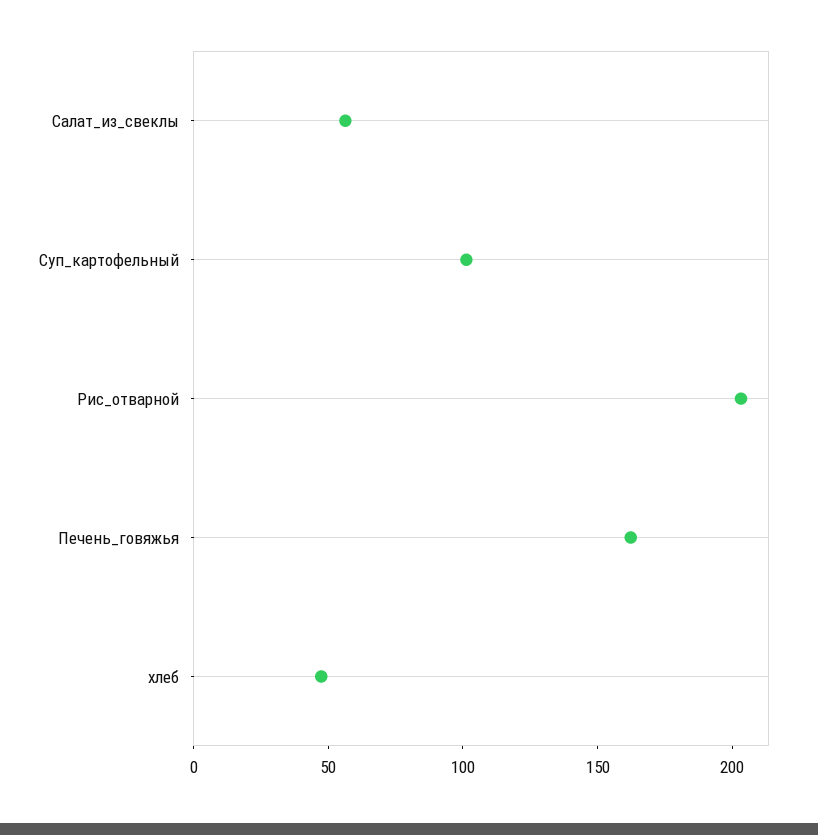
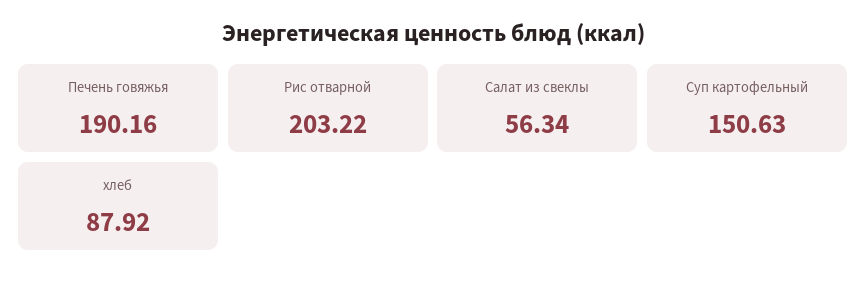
Суп_картофельный: 100 -> 150.63
Печень_говяжья: 160 -> 190.16
хлеб: 50 -> 87.92

